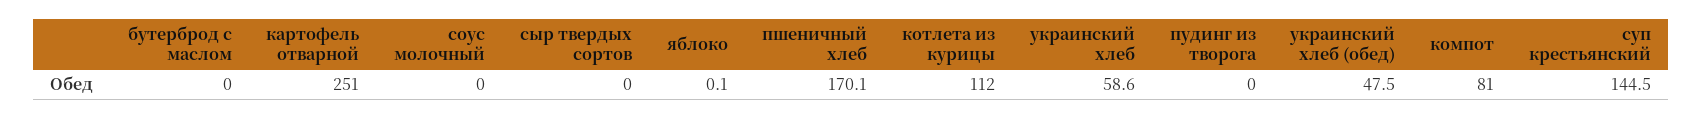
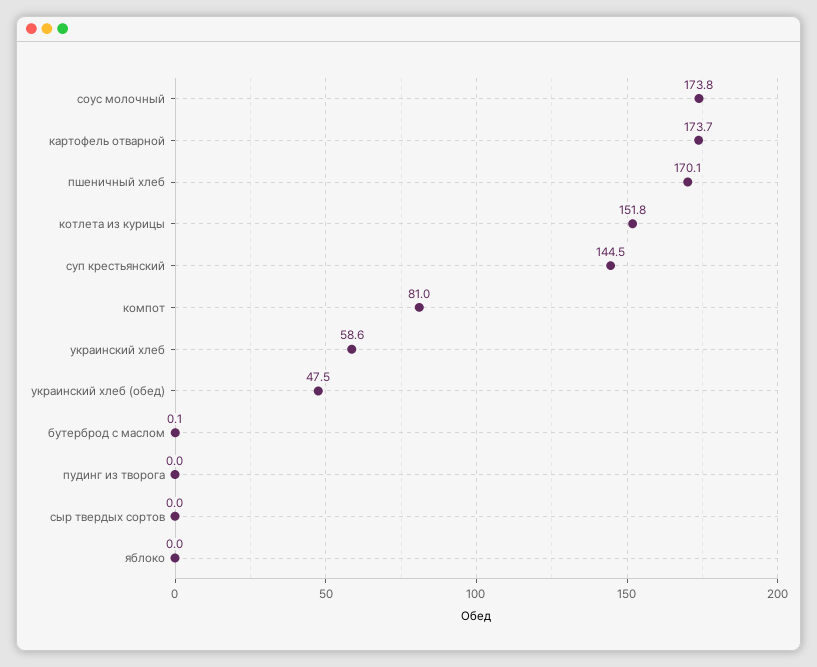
бутерброд с маслом: 0 -> 0.1
картофель отварной: 251 -> 173.7
соус молочный: 0 -> 173.8
яблоко: 0.1 -> 0
котлета из курицы: 112 -> 151.8

